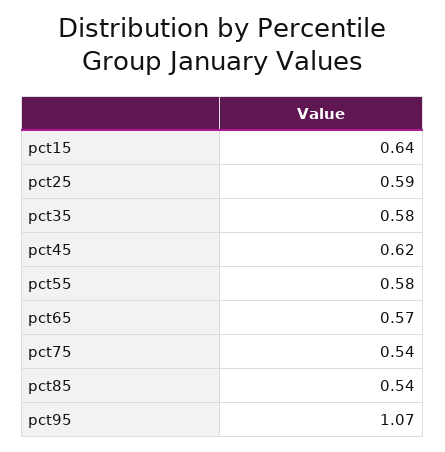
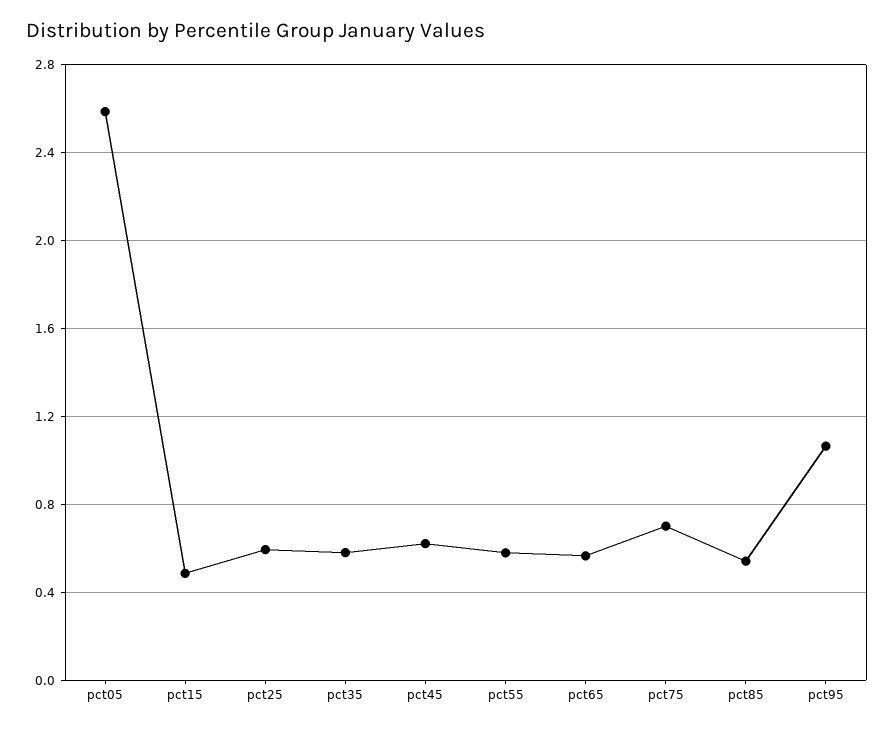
pct15: 0.64 -> 0.5
pct75: 0.54 -> 0.7
pct05: none -> 2.6

